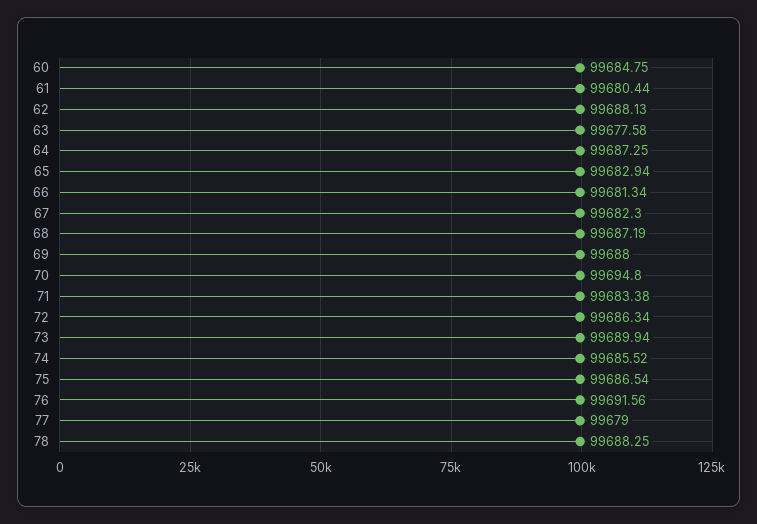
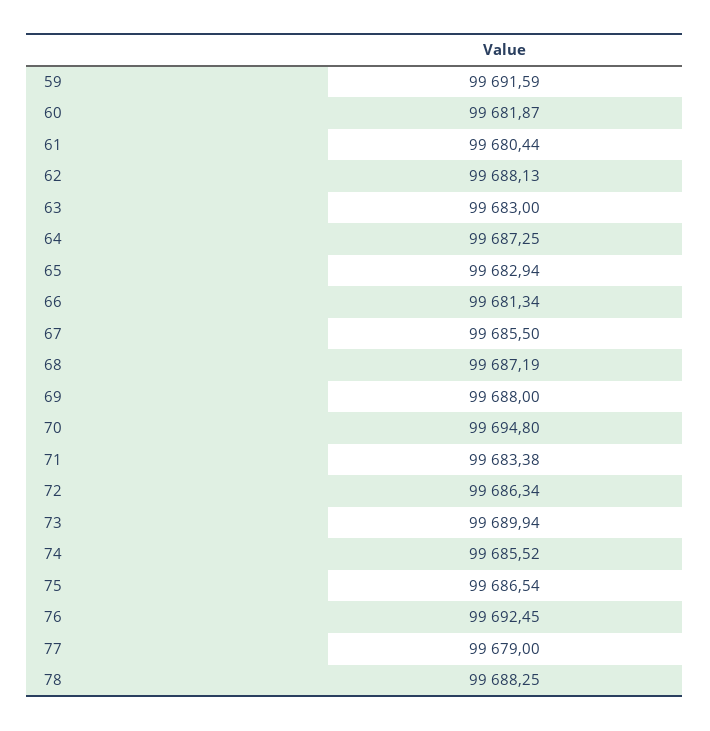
60: 99684.75 -> 99681.87
63: 99677.58 -> 99683
67: 99682.3 -> 99685.5
76: 99691.56 -> 99692.45
59: none -> 99691.59

